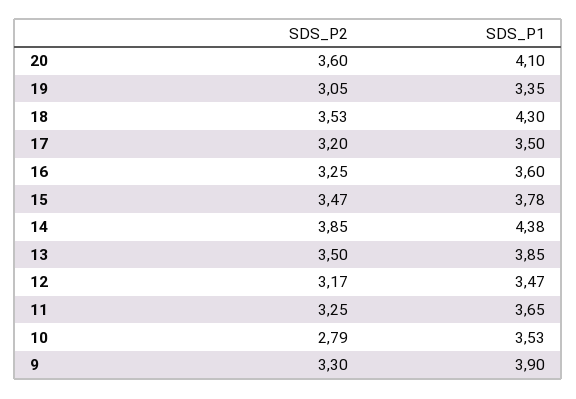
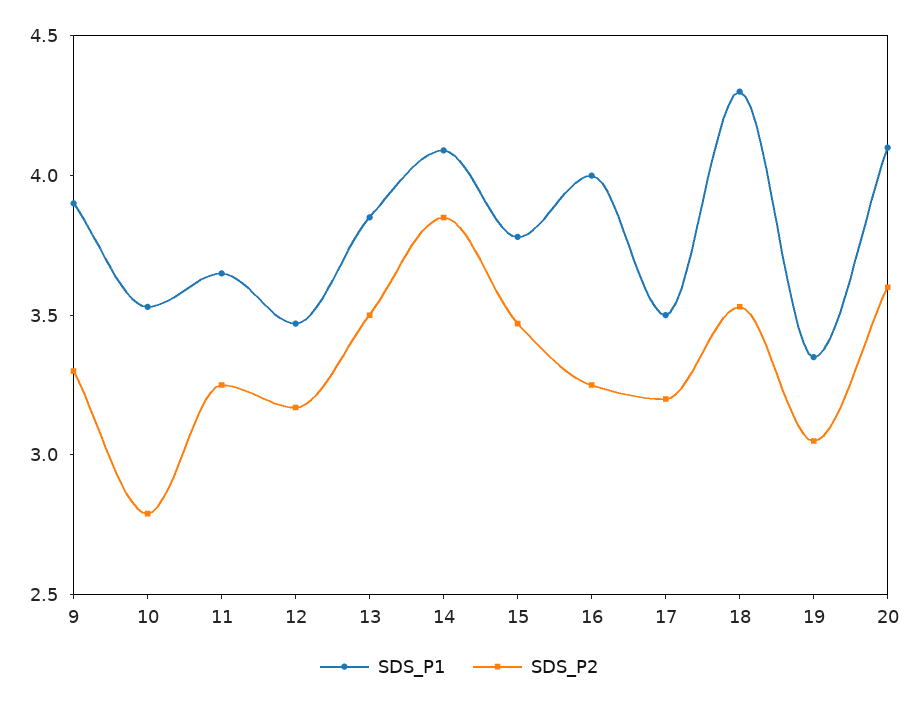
SDS_P1, 16: 3.6 -> 4
SDS_P1, 14: 4.38 -> 4.1

